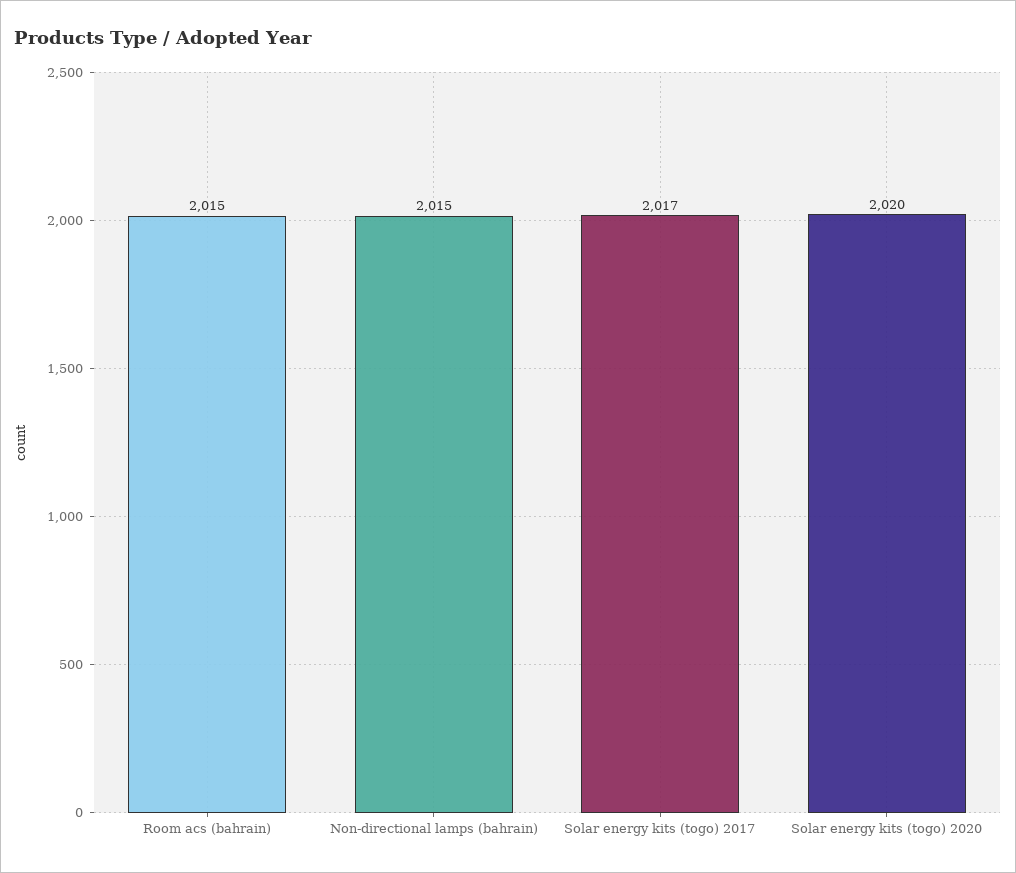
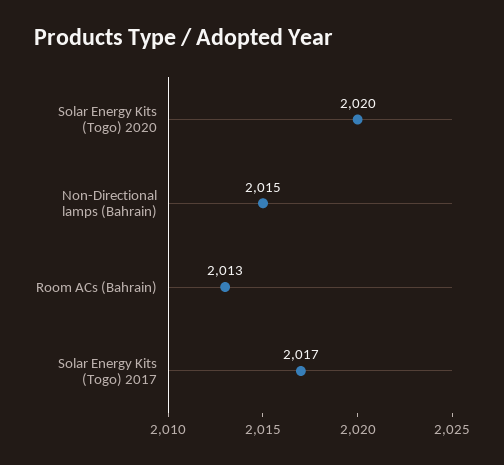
Room acs (bahrain): 2015 -> 2013

